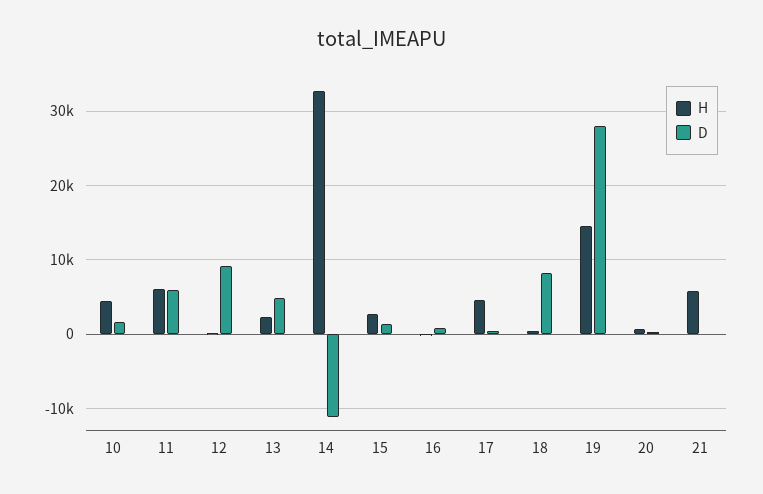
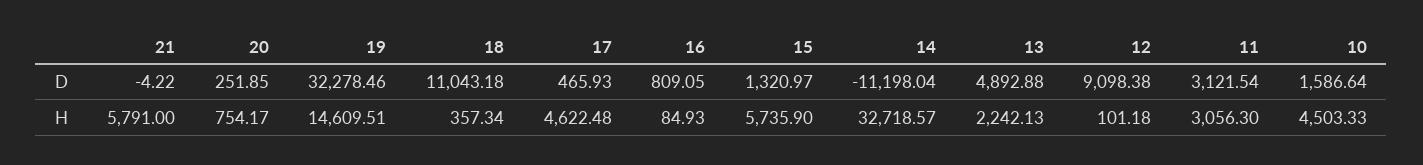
H, 11: 6000 -> 3056.3
D, 11: 6000 -> 3121.54
H, 15: 3000 -> 5735.9
D, 18: 8000 -> 11043.18
D, 19: 28000 -> 32278.46

